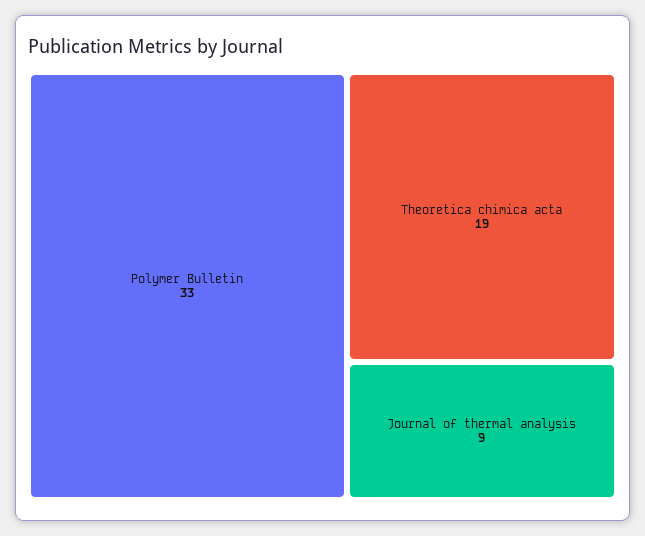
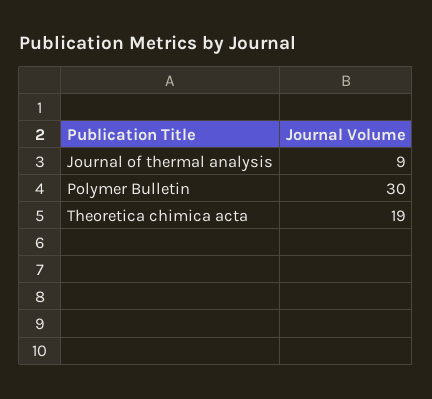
Polymer Bulletin: 33 -> 30

